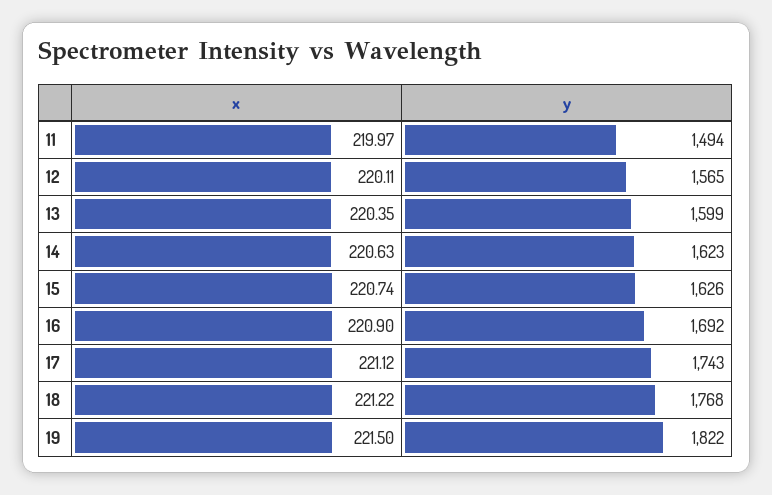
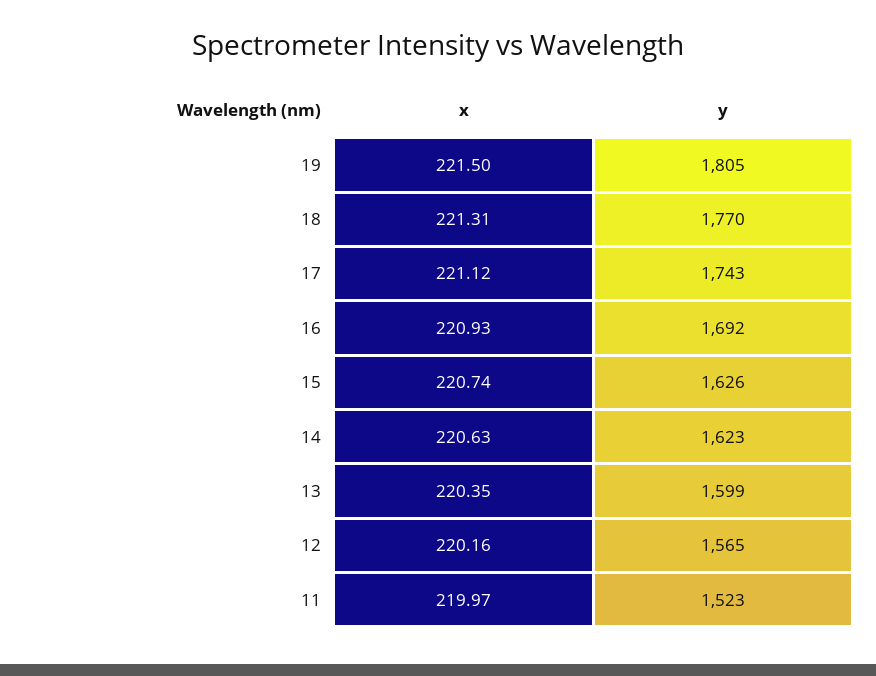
y, 11: 1494 -> 1523
x, 12: 220.11 -> 220.16
x, 16: 220.9 -> 220.93
x, 18: 221.22 -> 221.31
y, 18: 1768 -> 1770
y, 19: 1822 -> 1805

